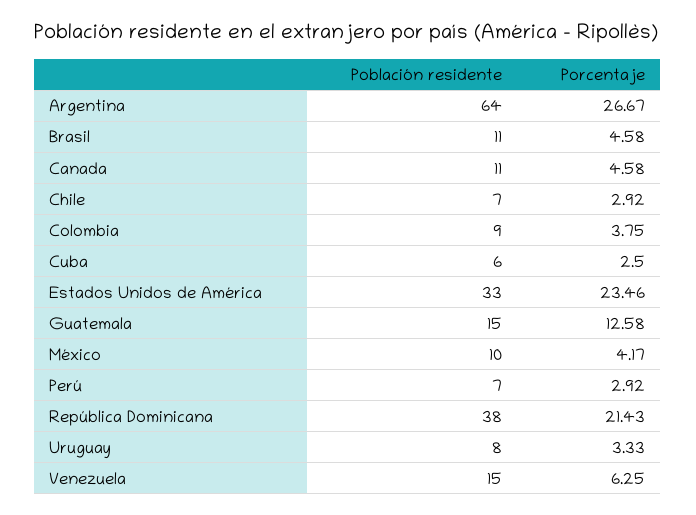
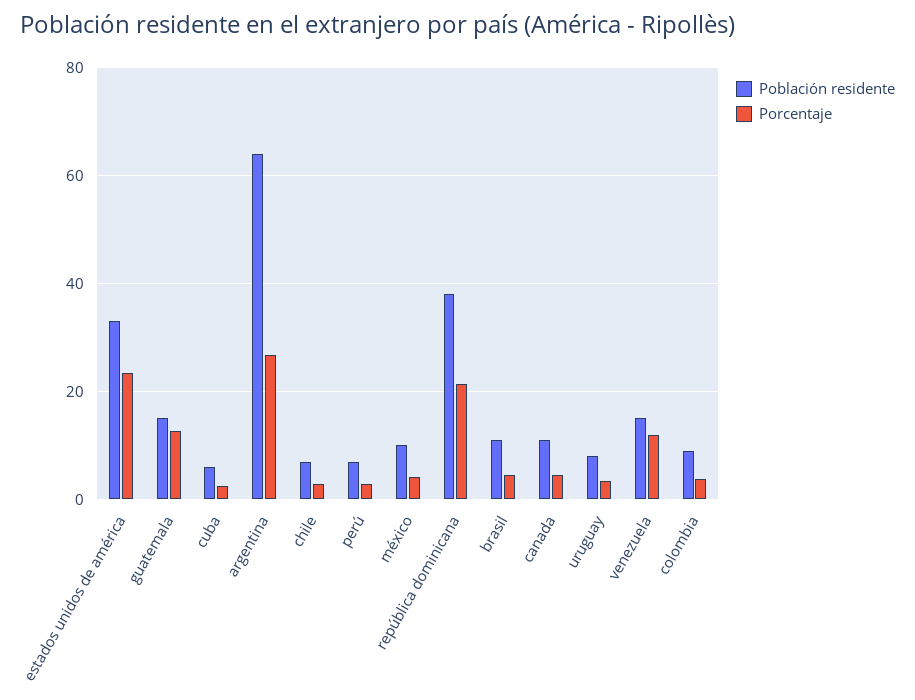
Porcentaje, Venezuela: 6.25 -> 12

